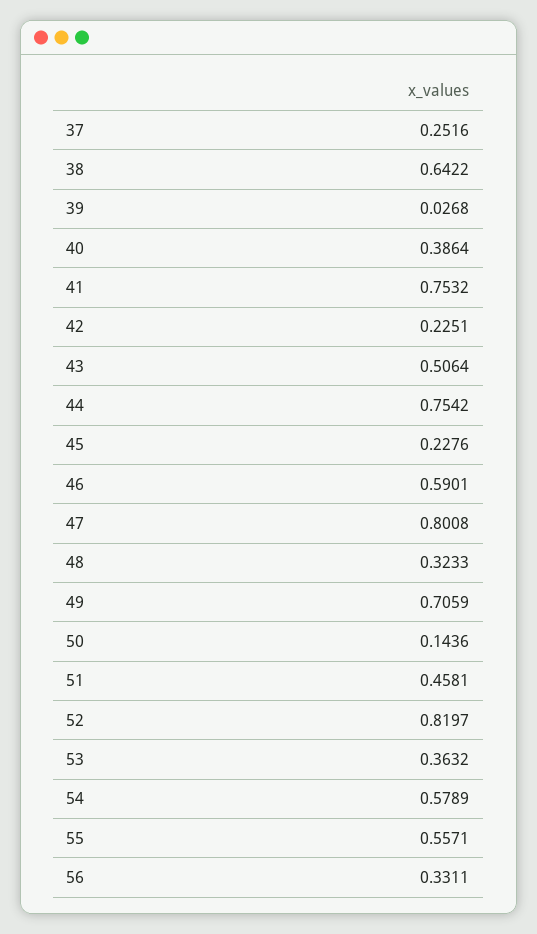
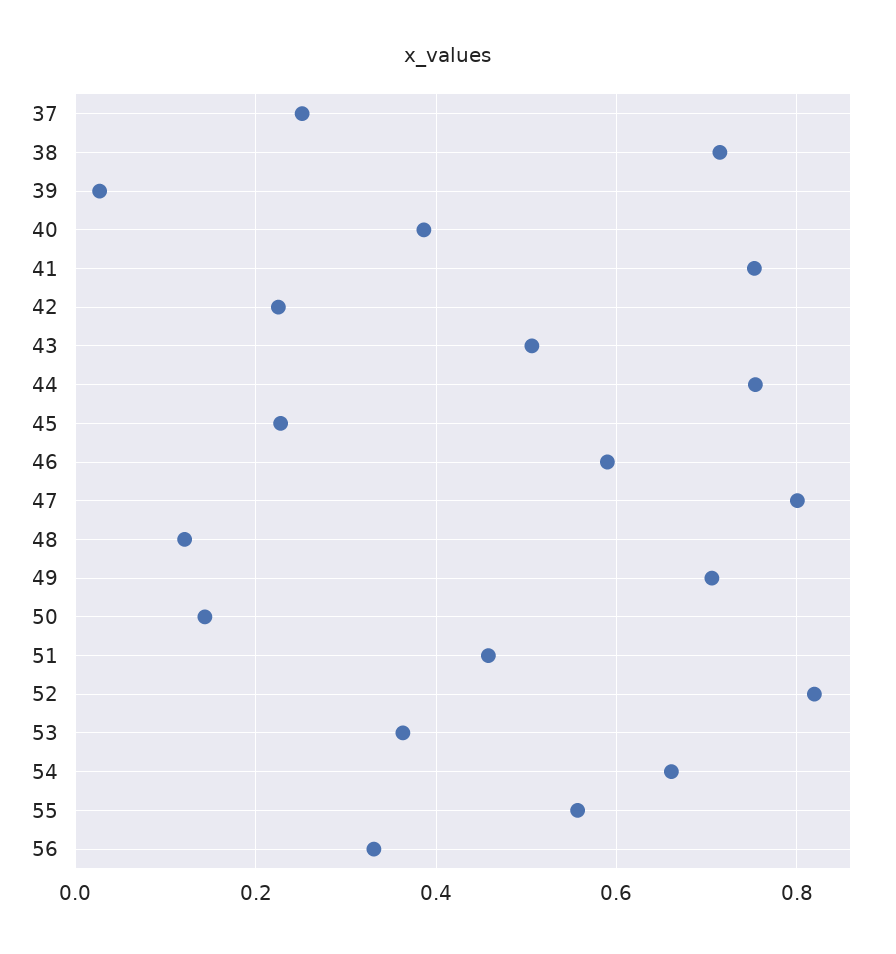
38: 0.6422 -> 0.72
48: 0.3233 -> 0.12
54: 0.5789 -> 0.66

